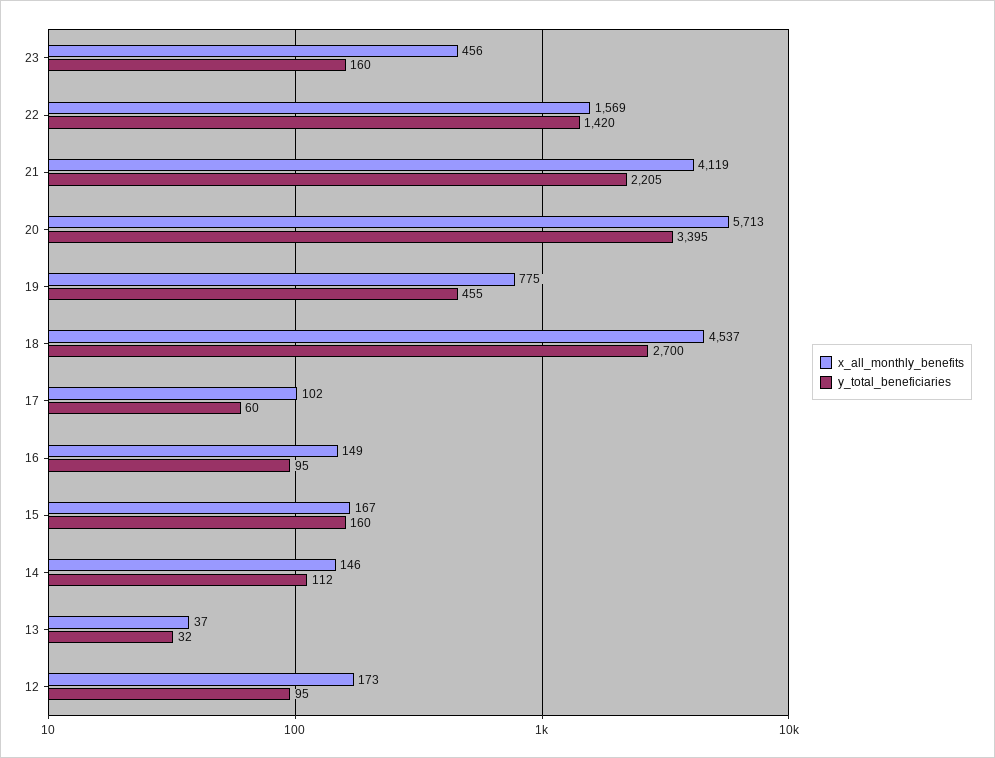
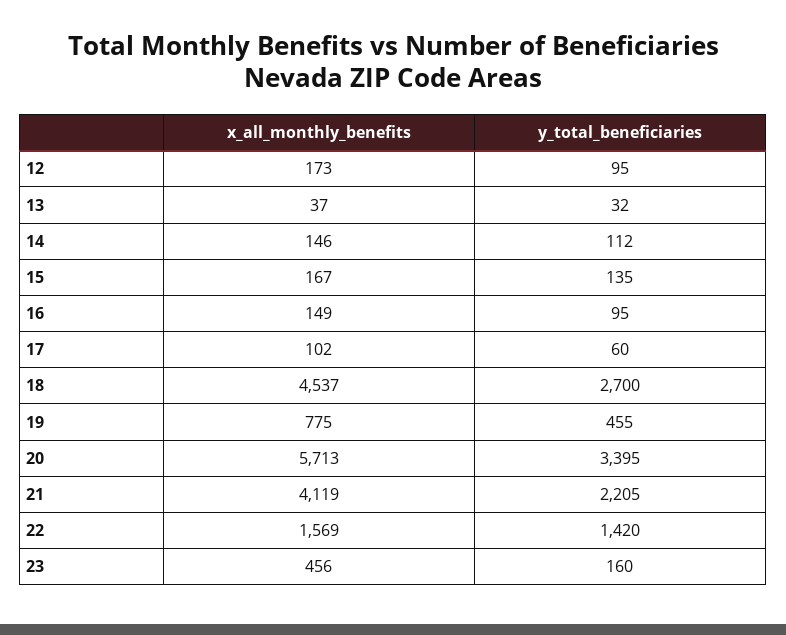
y_total_beneficiaries, 15: 160 -> 135

